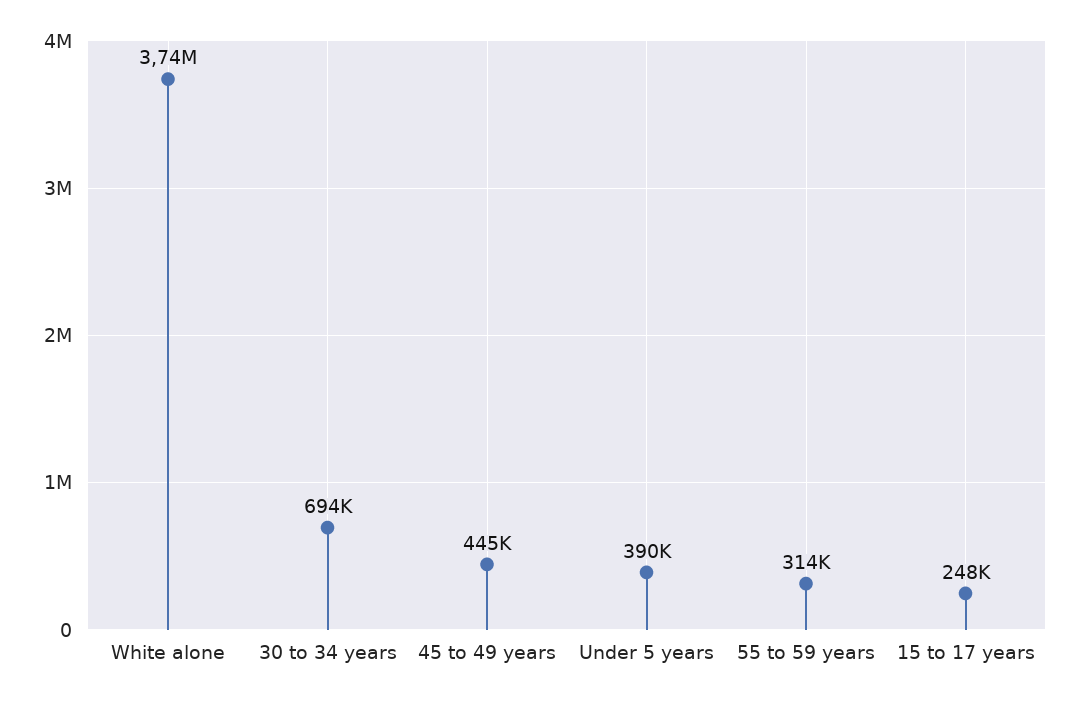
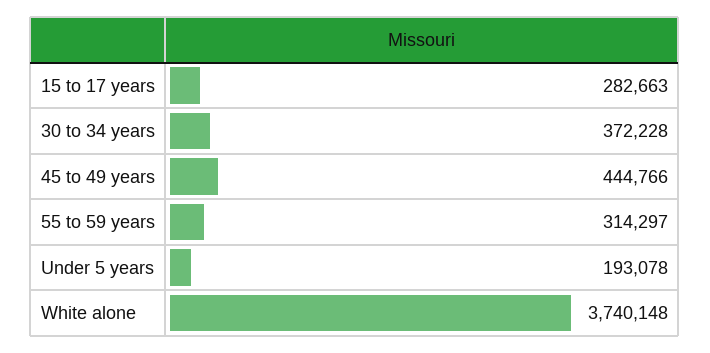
30 to 34 years: 694000 -> 372228
Under 5 years: 390000 -> 193078
15 to 17 years: 248000 -> 282663

